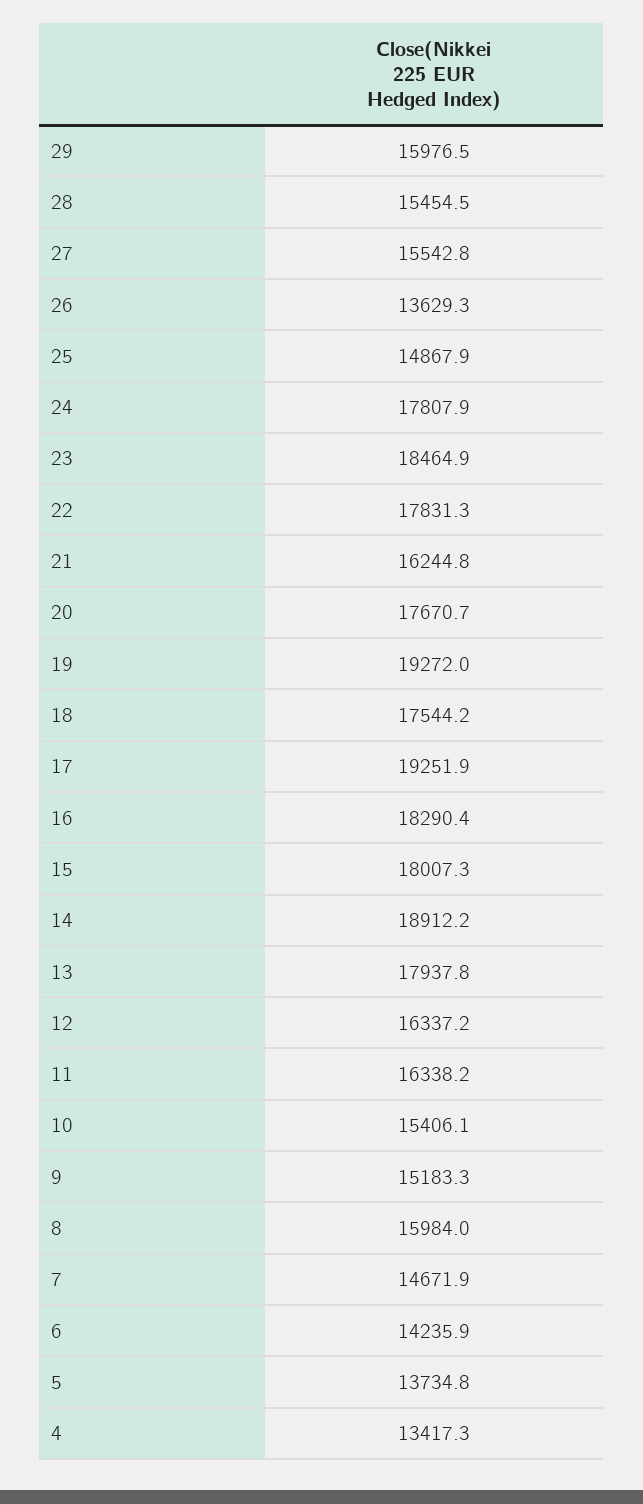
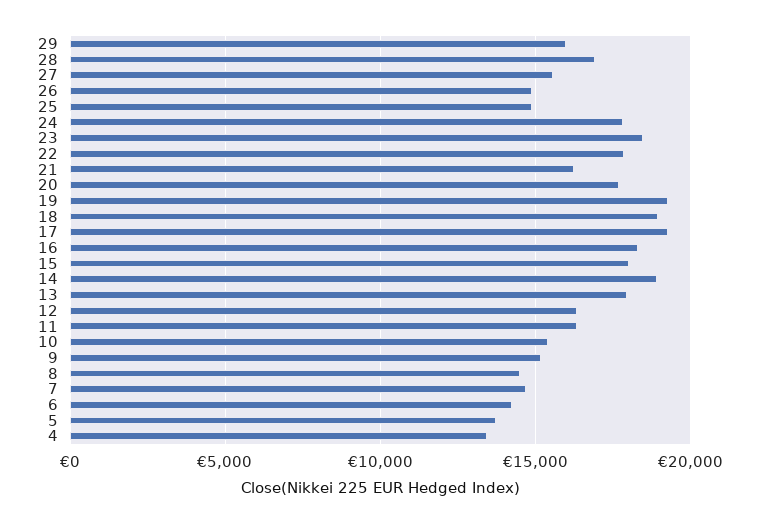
28: 15454.5 -> 17000
26: 13629.3 -> 15000
18: 17544.2 -> 19000
8: 15984 -> 14500

